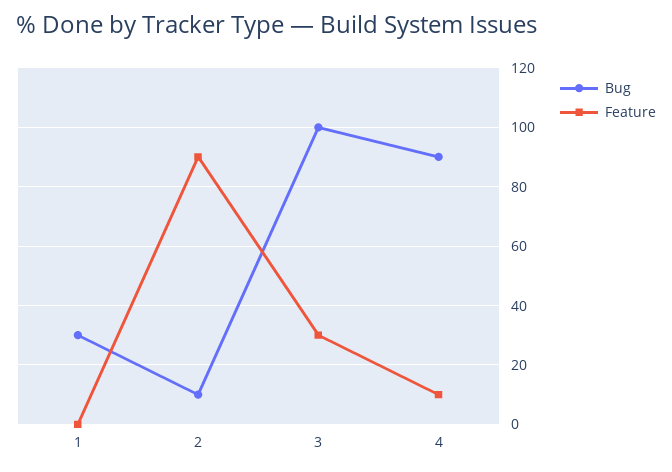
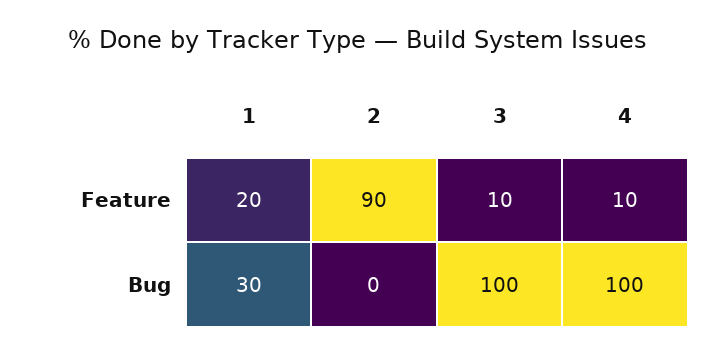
Feature, 1: 0 -> 20
Bug, 2: 10 -> 0
Feature, 3: 30 -> 10
Bug, 4: 90 -> 100

